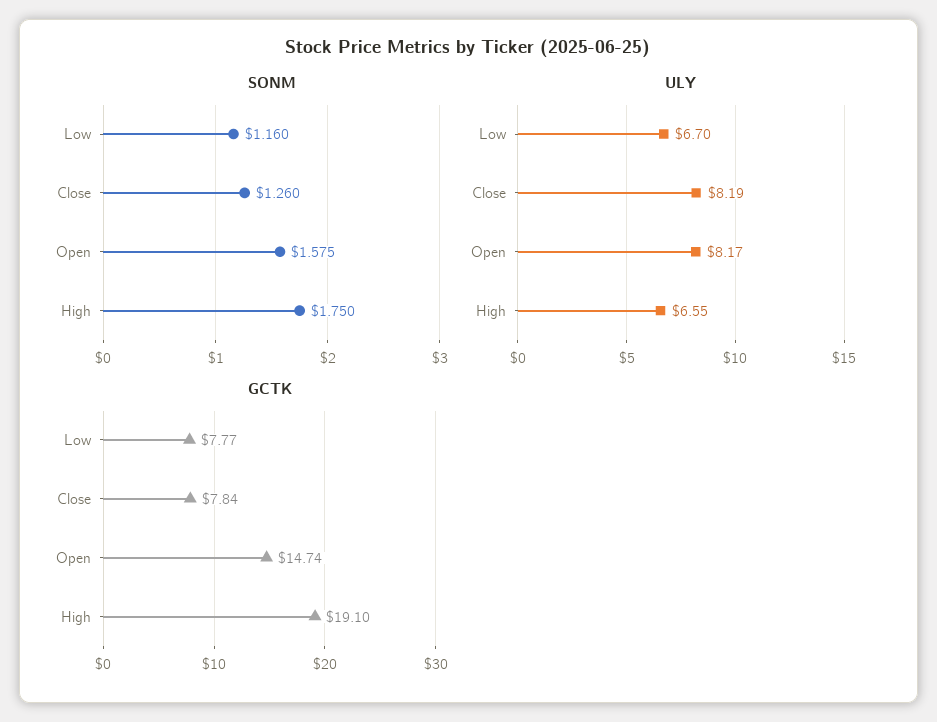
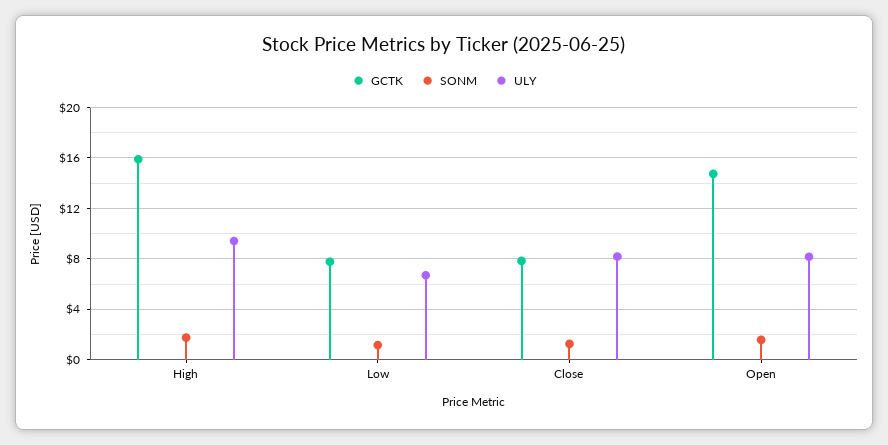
ULY, High: 6.55 -> 9.5
GCTK, High: 19.1 -> 16

